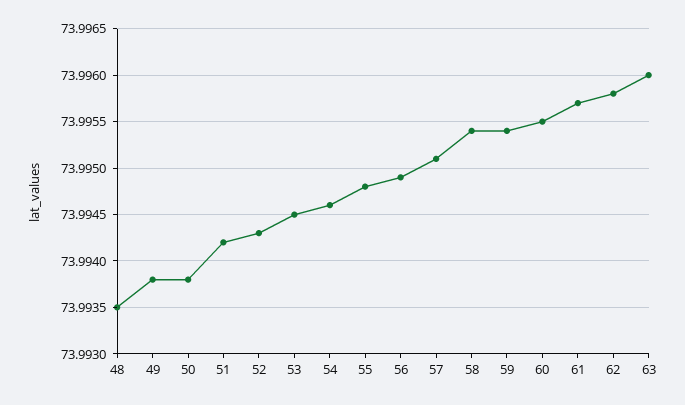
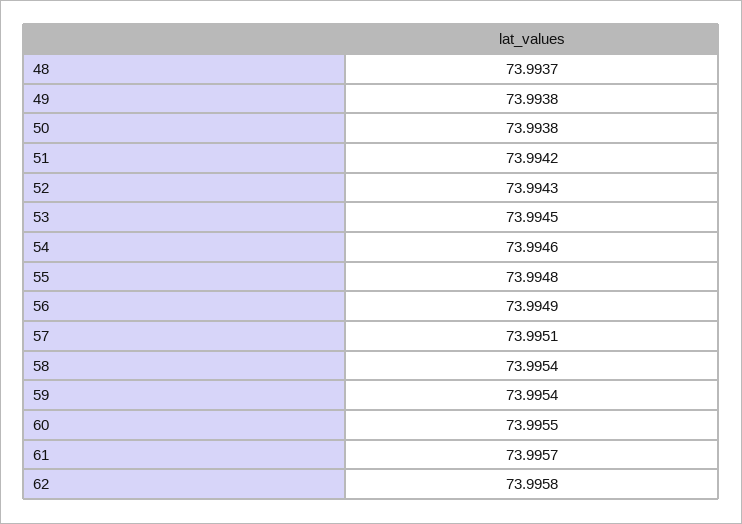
48: 73.9935 -> 73.9937
63: 73.996 -> none

